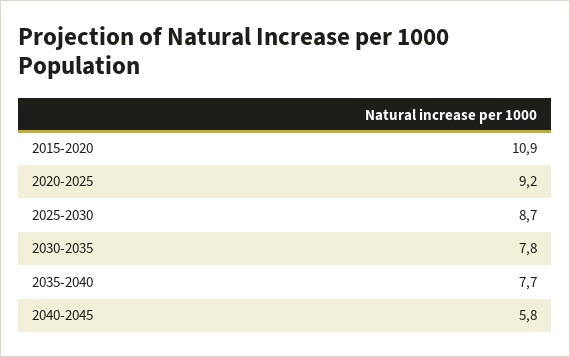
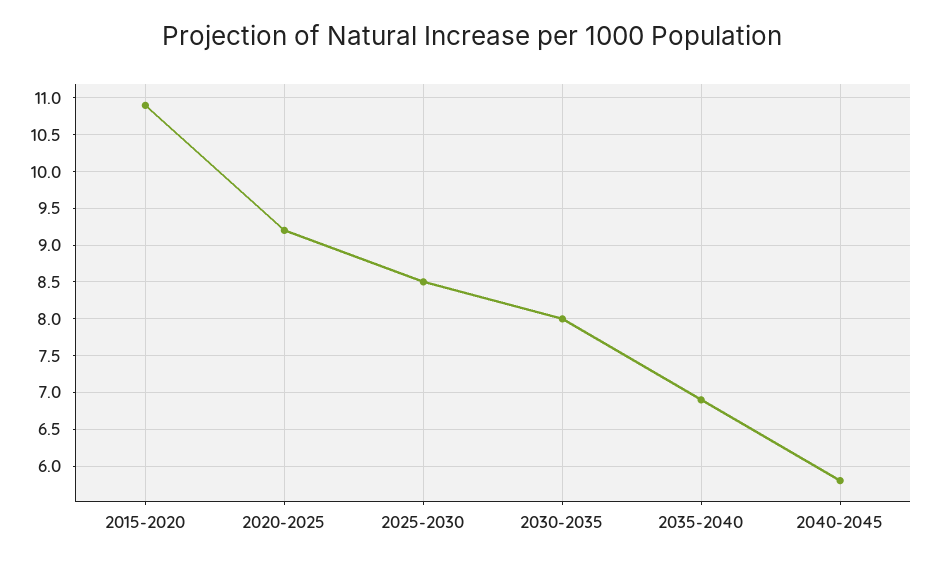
2025-2030: 8.7 -> 8.5
2030-2035: 7.8 -> 8
2035-2040: 7.7 -> 6.9

